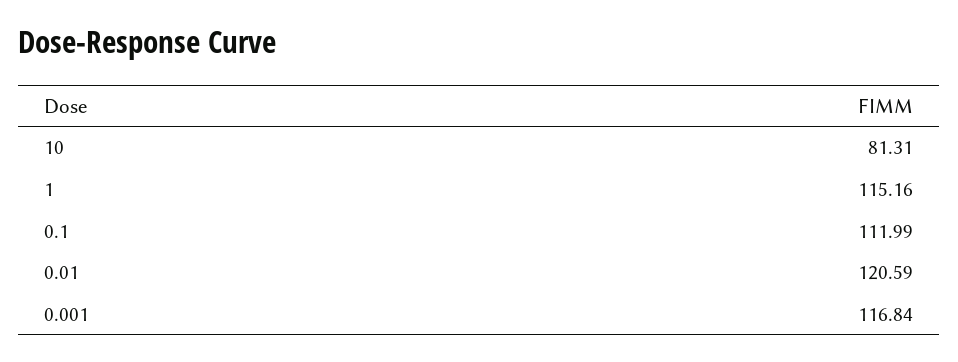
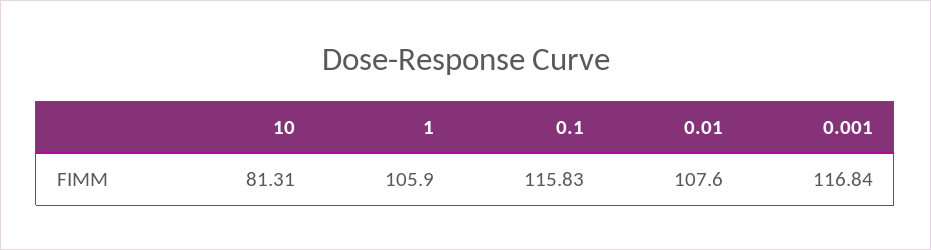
1: 115.16 -> 105.9
0.1: 111.99 -> 115.83
0.01: 120.59 -> 107.6

